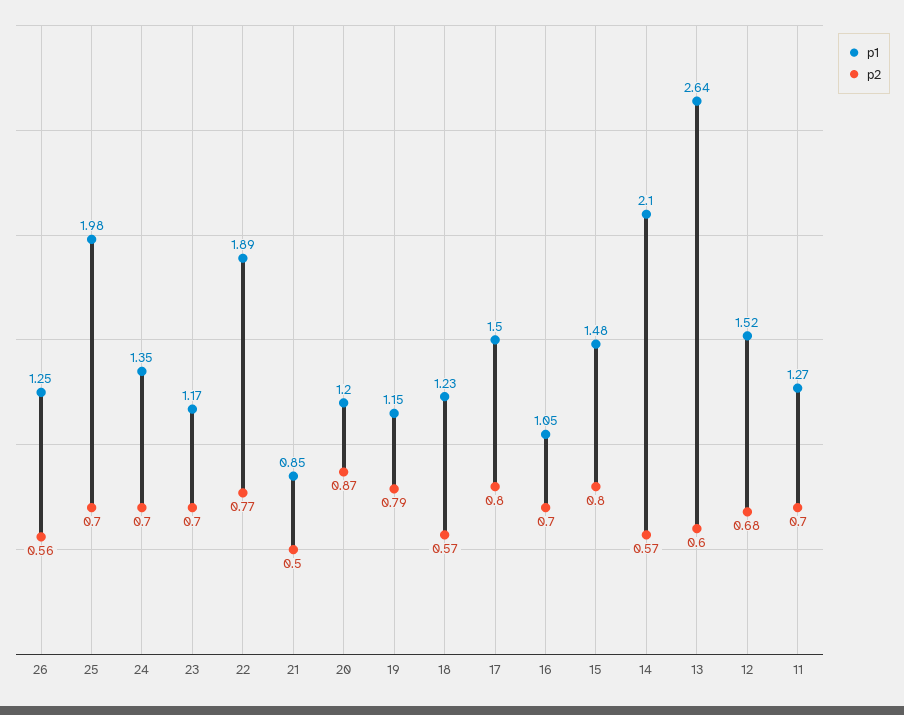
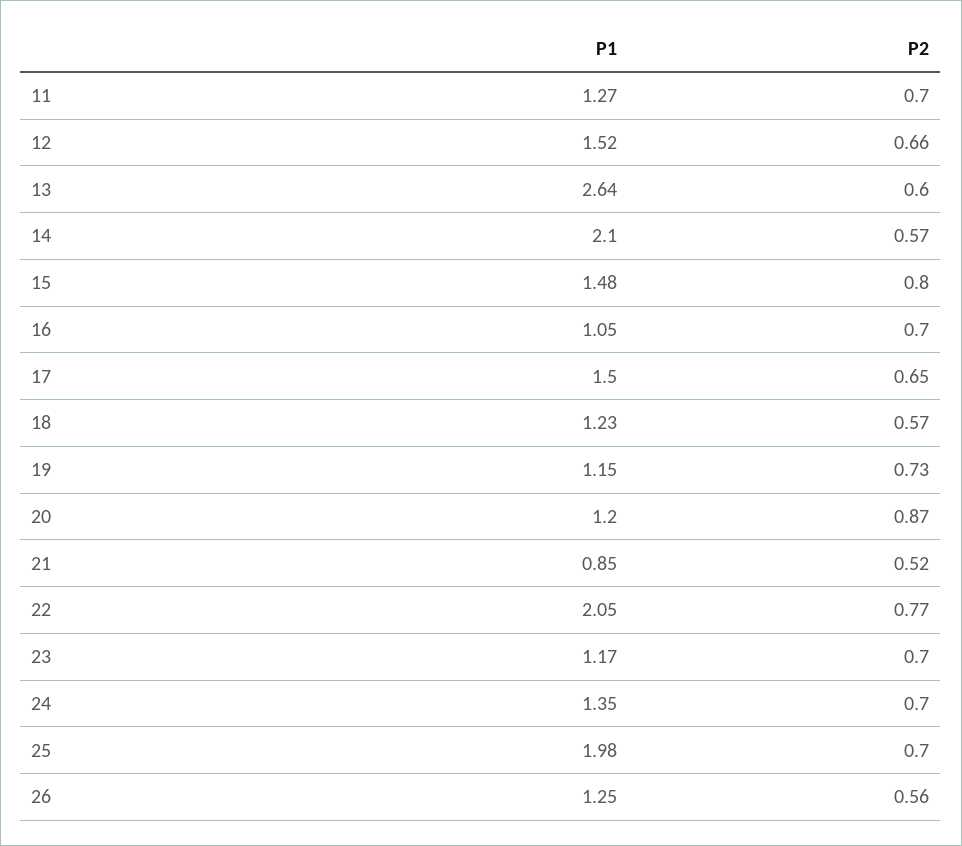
p1, 22: 1.89 -> 2.05
p2, 21: 0.5 -> 0.52
p2, 19: 0.79 -> 0.73
p2, 17: 0.8 -> 0.65
p2, 12: 0.68 -> 0.66

